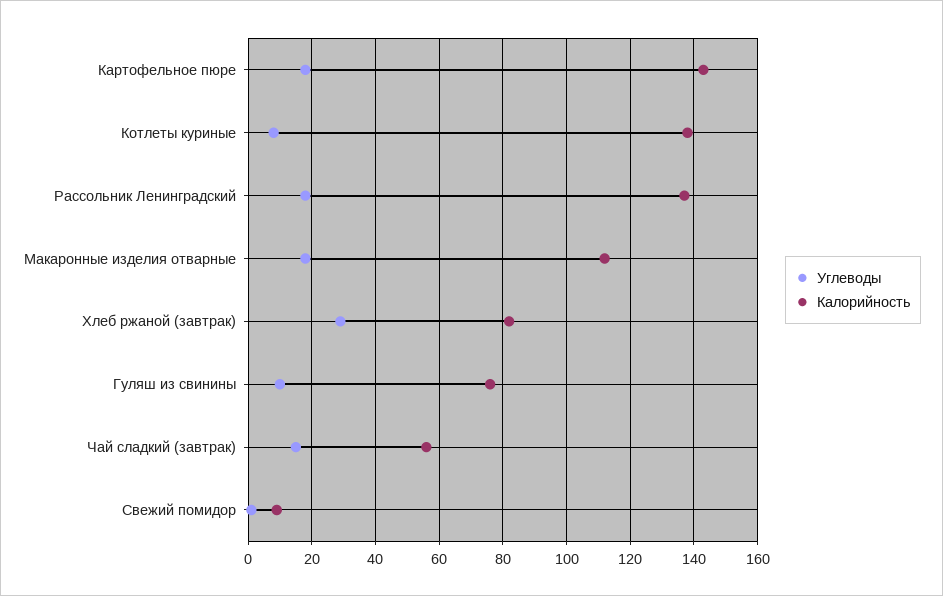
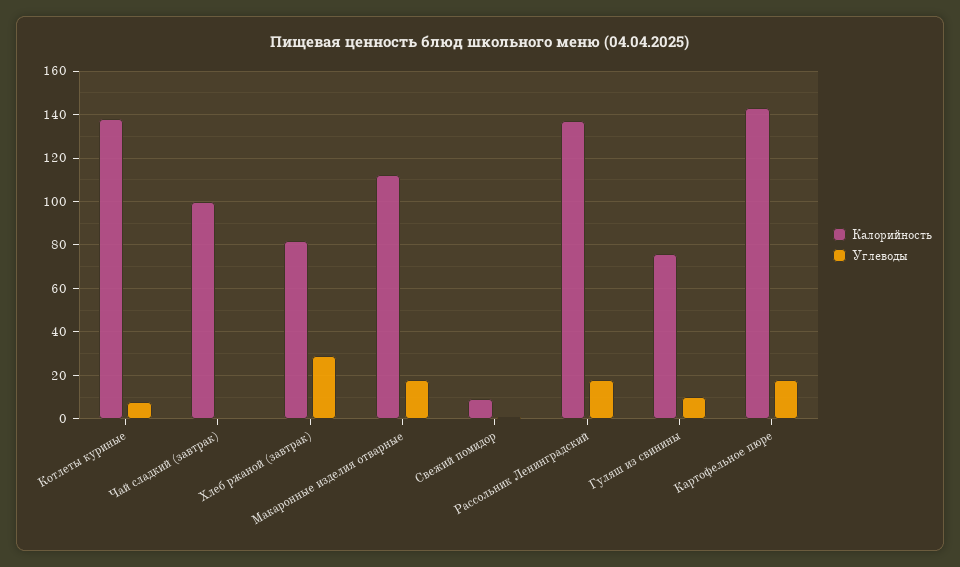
Углеводы, Чай сладкий (завтрак): 15 -> 0
Калорийность, Чай сладкий (завтрак): 55 -> 100

